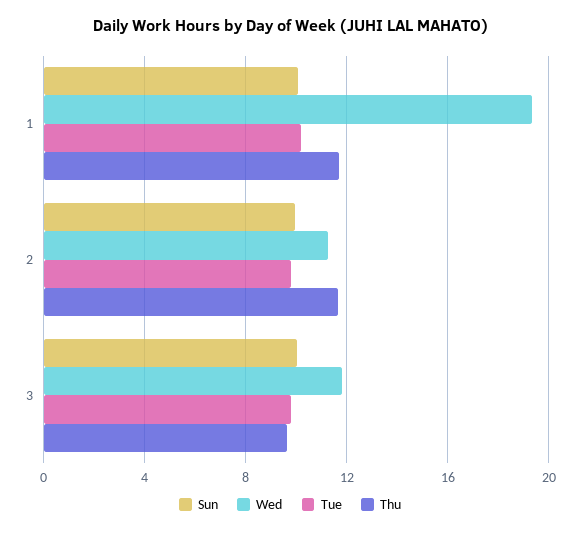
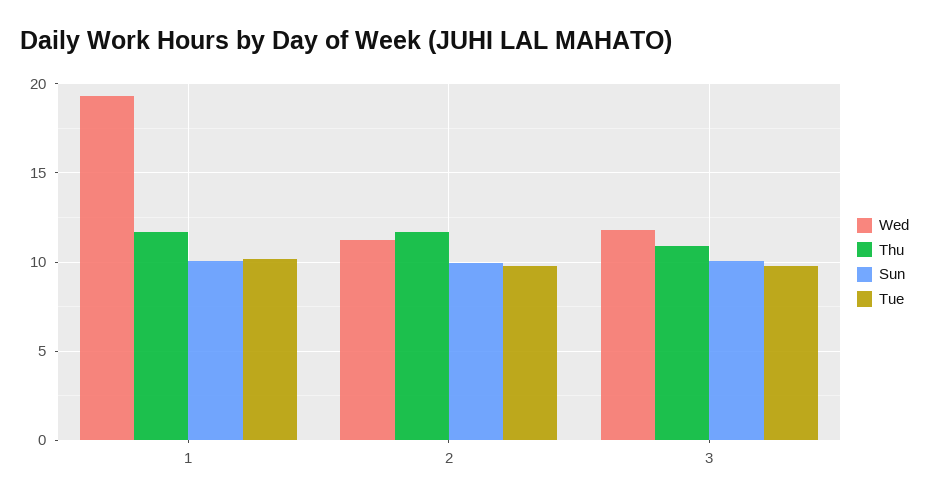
Thu, 3: 9.5 -> 11

